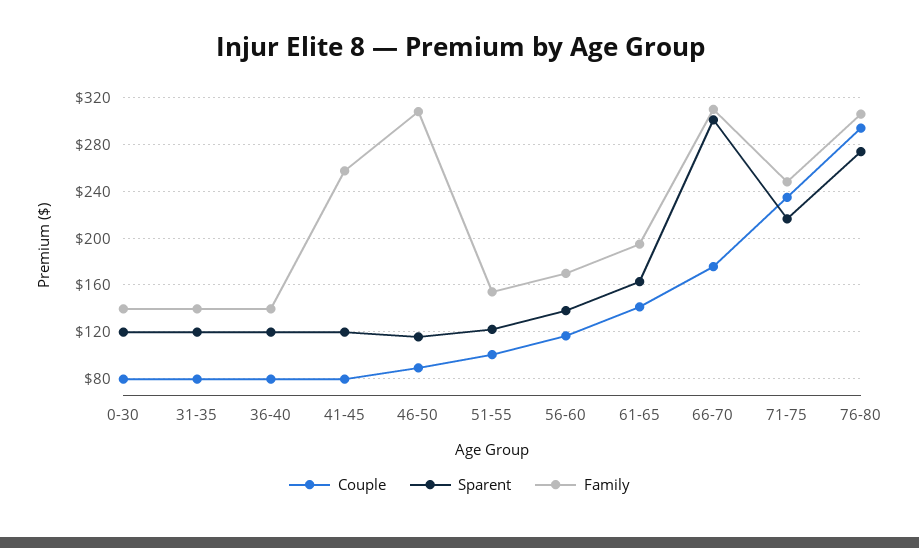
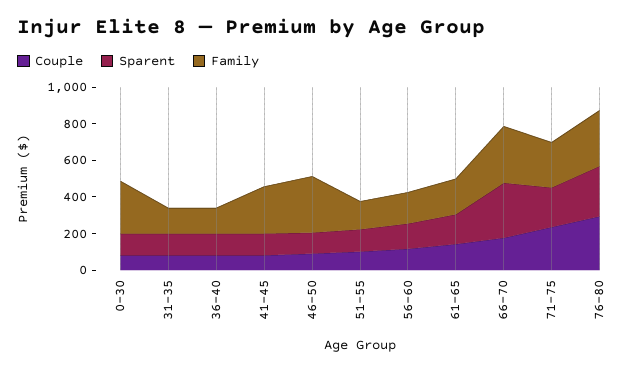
Family, 0-30: 140 -> 300

